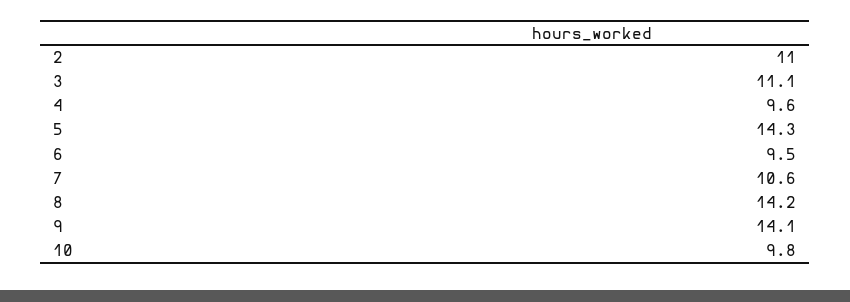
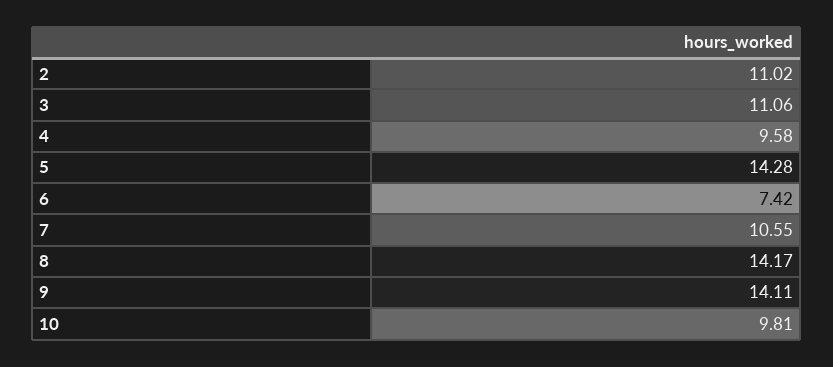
6: 9.5 -> 7.42

